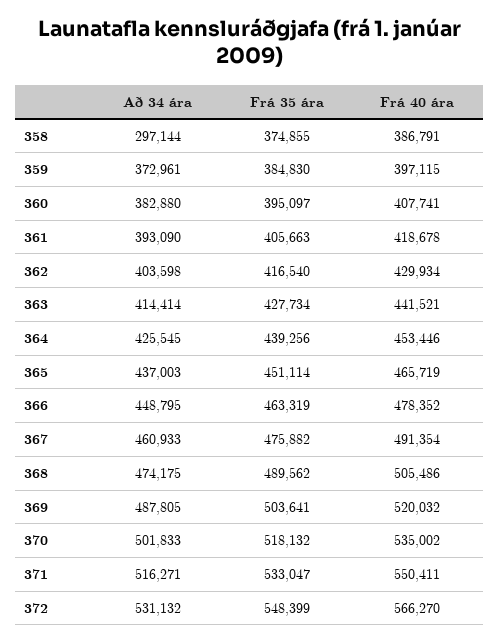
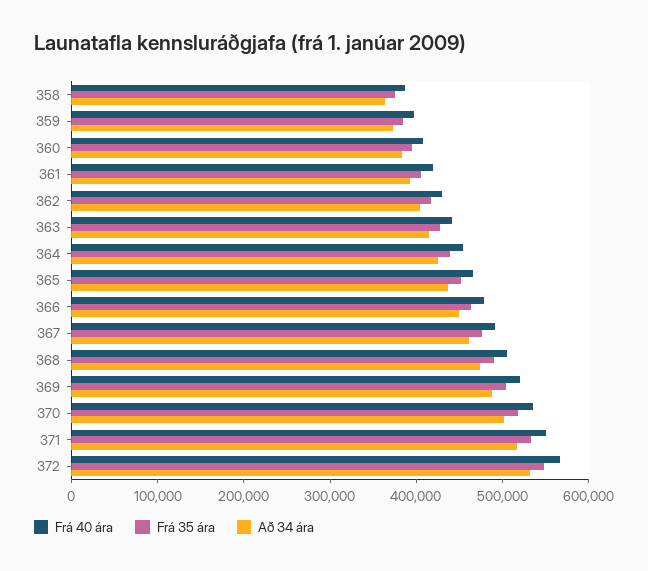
Að 34 ára, 358: 297144 -> 360000

